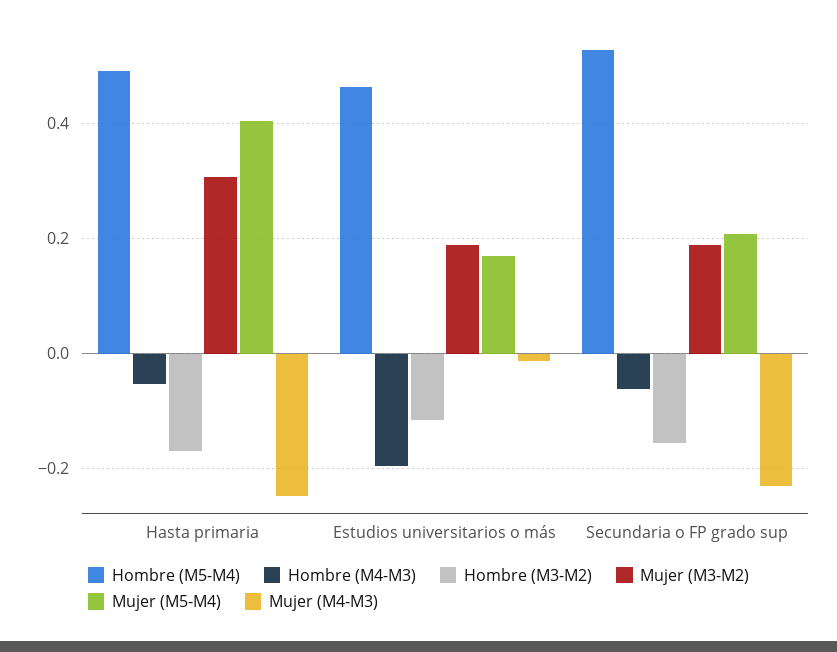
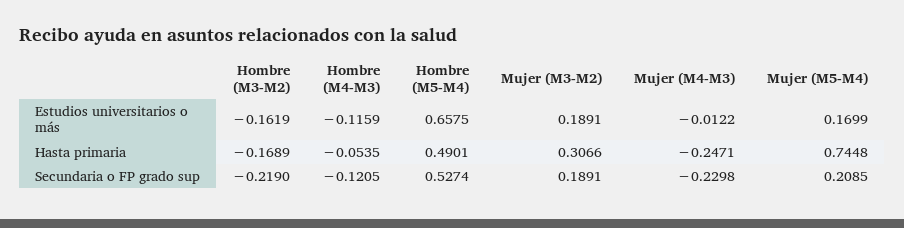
Mujer (M5-M4), Hasta primaria: 0.4 -> 0.7448
Hombre (M5-M4), Estudios universitarios o más: 0.46 -> 0.6575
Hombre (M4-M3), Estudios universitarios o más: -0.2 -> -0.1159
Hombre (M3-M2), Estudios universitarios o más: -0.12 -> -0.1619
Hombre (M4-M3), Secundaria o FP grado sup: -0.06 -> -0.1205
Hombre (M3-M2), Secundaria o FP grado sup: -0.16 -> -0.219

